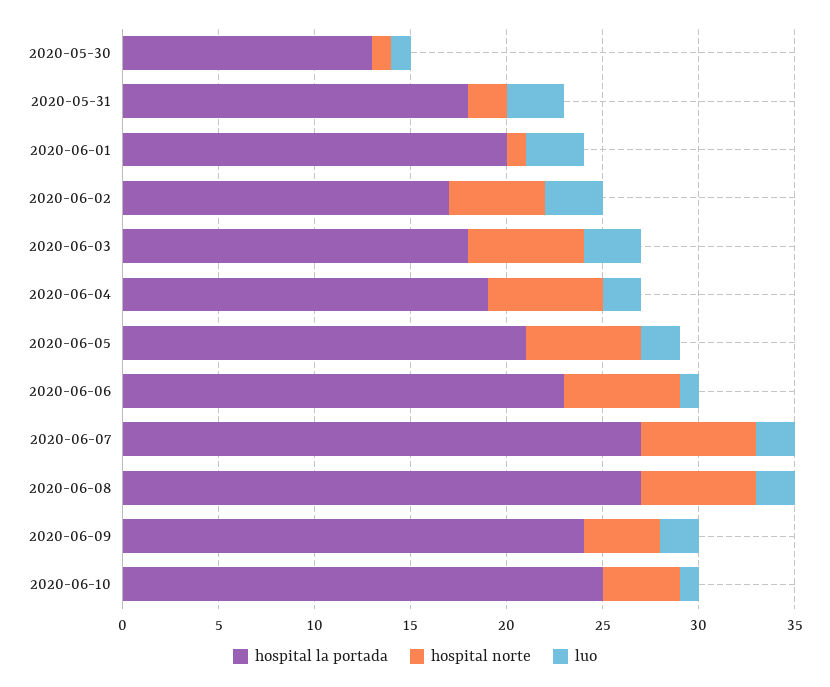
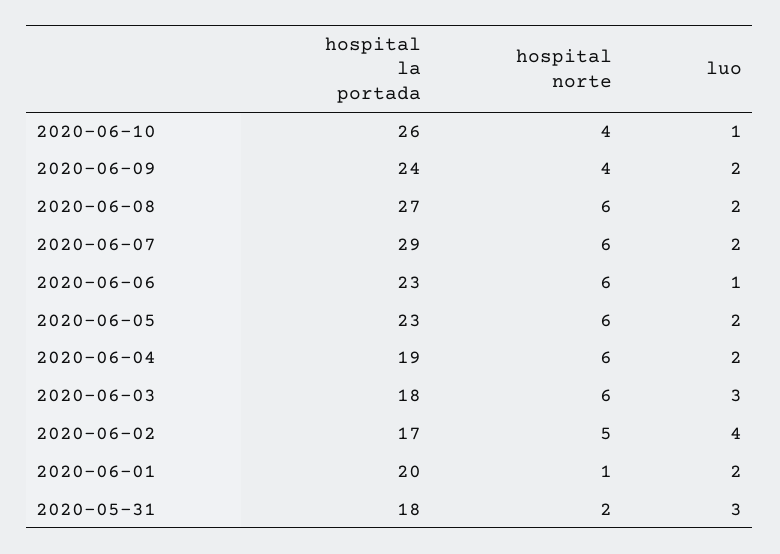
hospital la portada, 2020-05-30: 13 -> none
hospital norte, 2020-05-30: 1 -> none
luo, 2020-05-30: 1 -> none
luo, 2020-06-01: 3 -> 2
luo, 2020-06-02: 3 -> 4
hospital la portada, 2020-06-05: 21 -> 23
hospital la portada, 2020-06-07: 27 -> 29
hospital la portada, 2020-06-10: 25 -> 26

